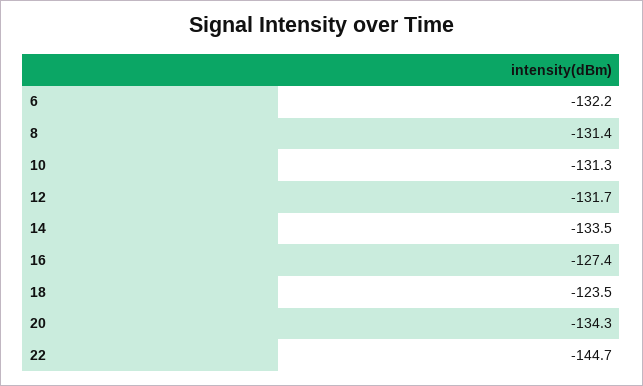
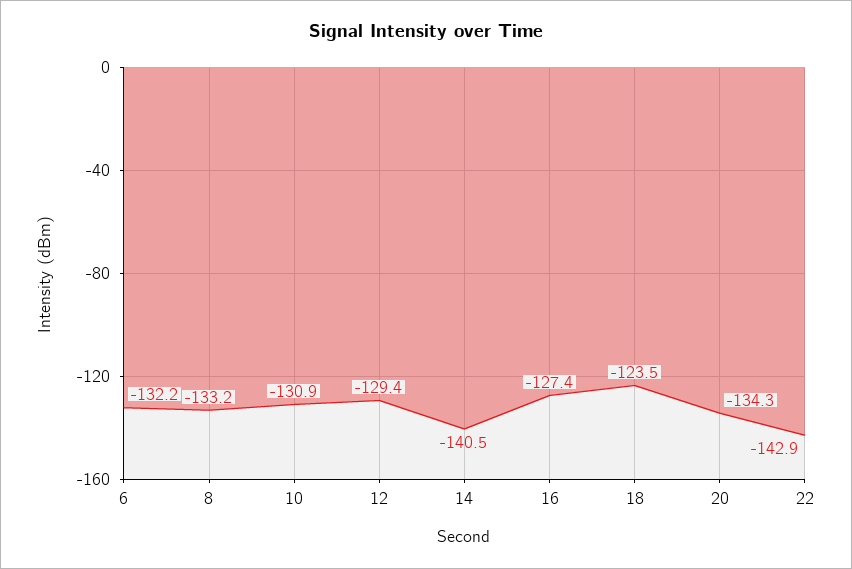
8: -131.4 -> -133.2
10: -131.3 -> -130.9
12: -131.7 -> -129.4
14: -133.5 -> -140.5
22: -144.7 -> -142.9

